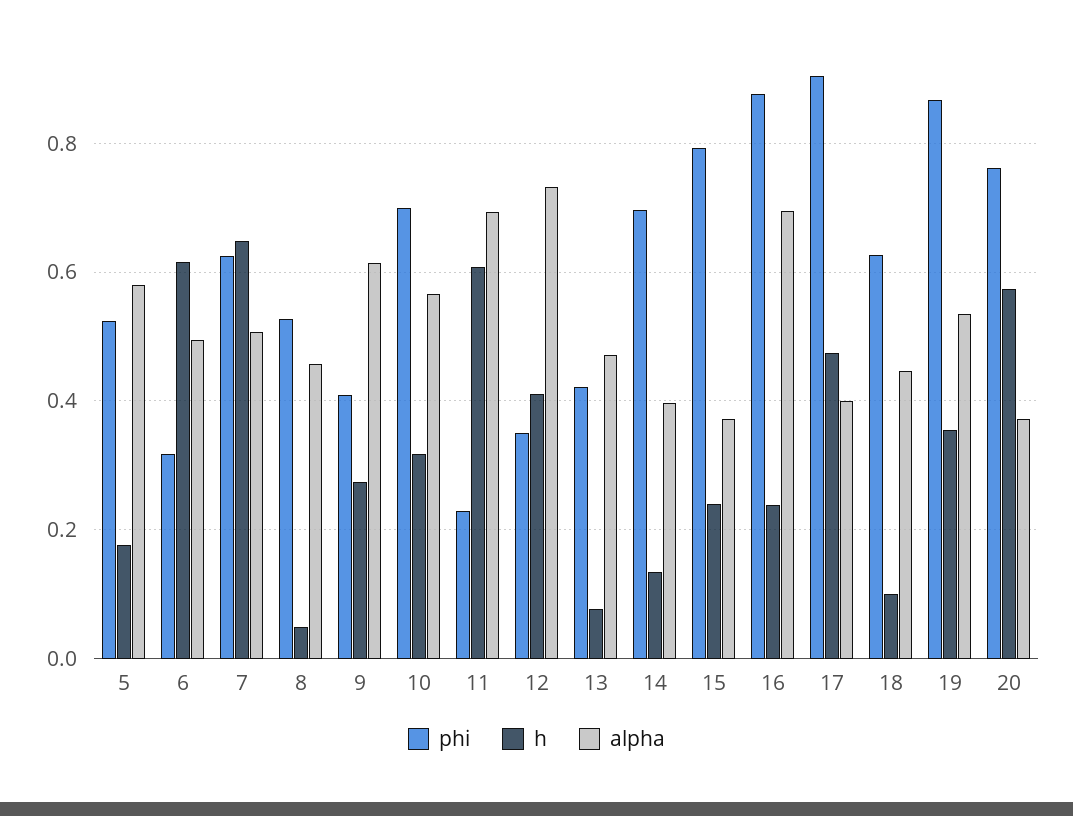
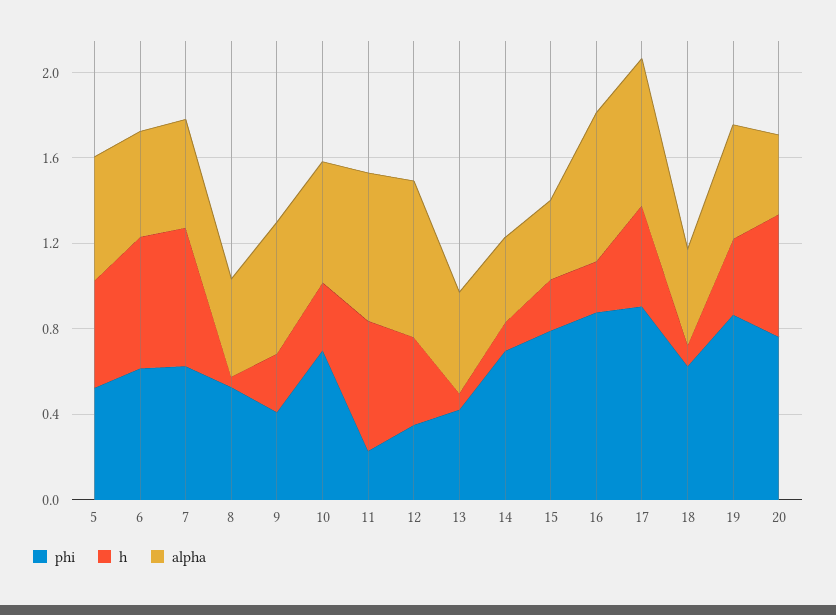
h, 5: 0.18 -> 0.5
phi, 6: 0.32 -> 0.6
alpha, 17: 0.4 -> 0.7

